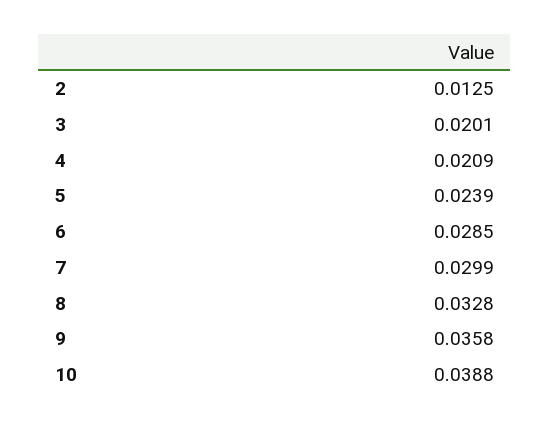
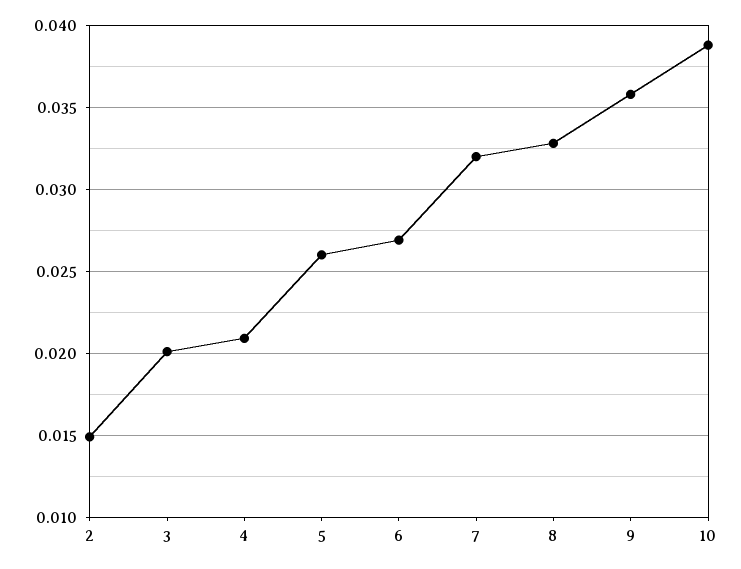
2: 0.0125 -> 0.015
5: 0.0239 -> 0.026
6: 0.0285 -> 0.027
7: 0.0299 -> 0.032

